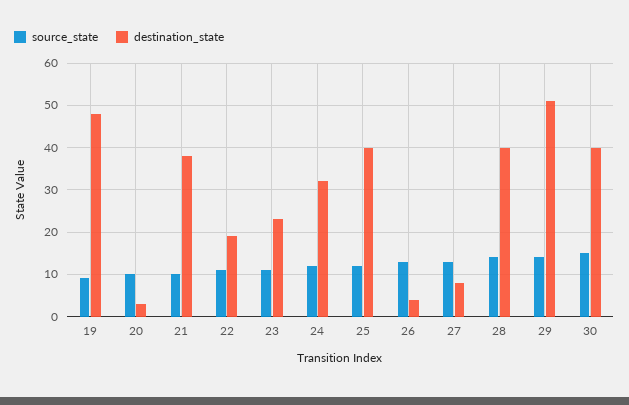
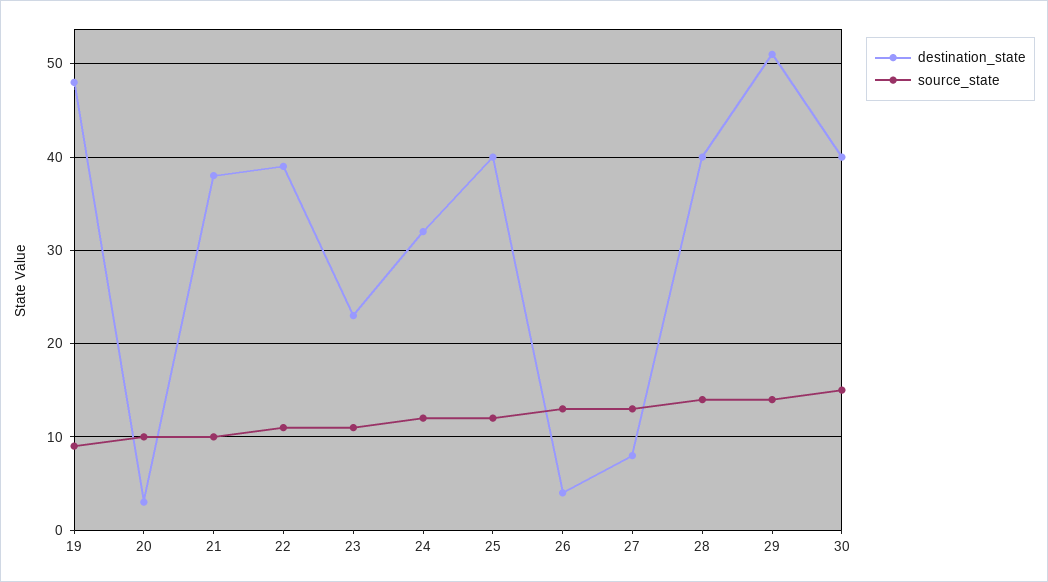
destination_state, 22: 20 -> 39

